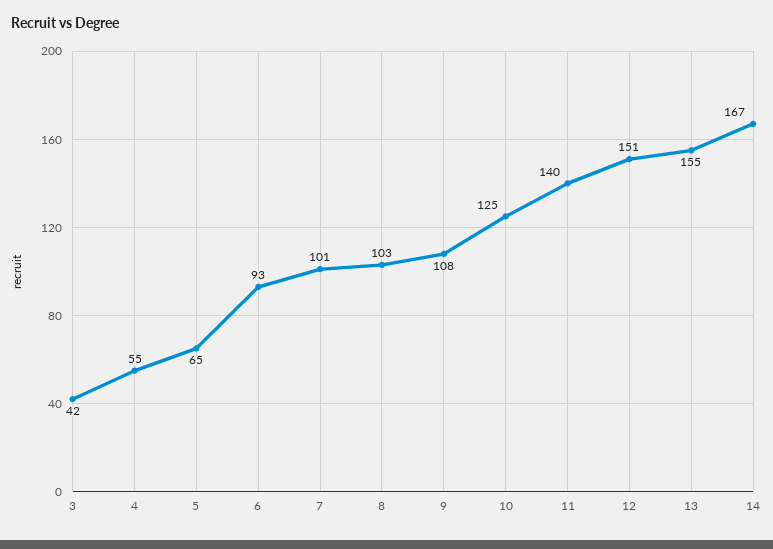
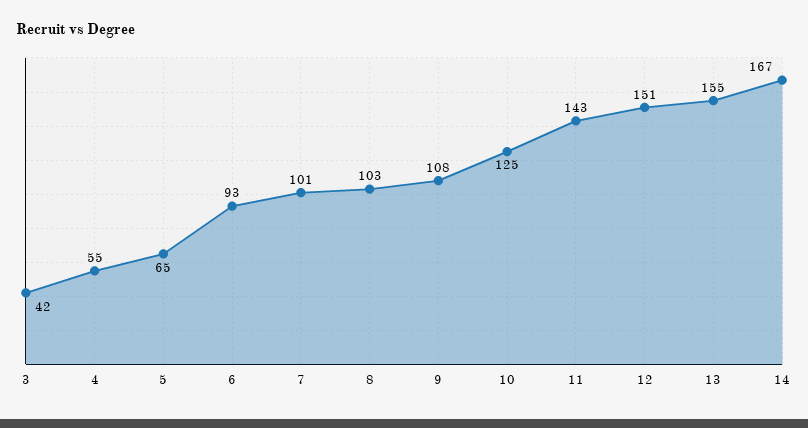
11: 140 -> 143

